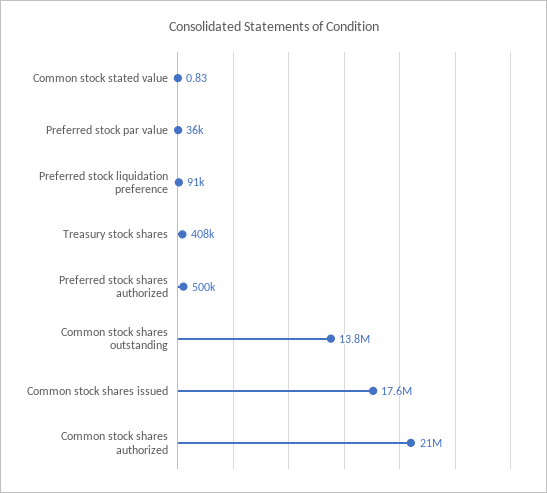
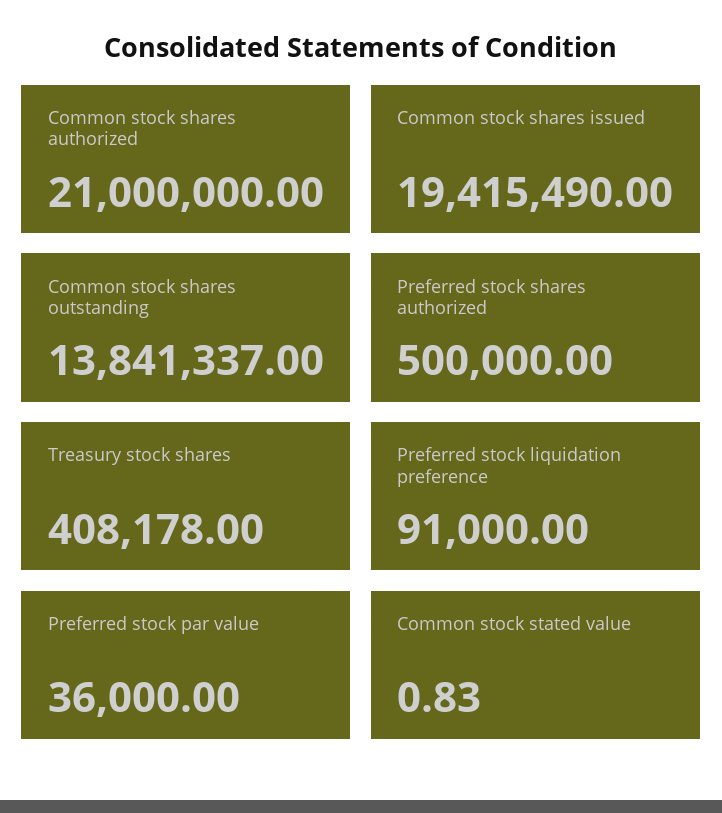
Common stock shares issued: 17600000 -> 19415490

